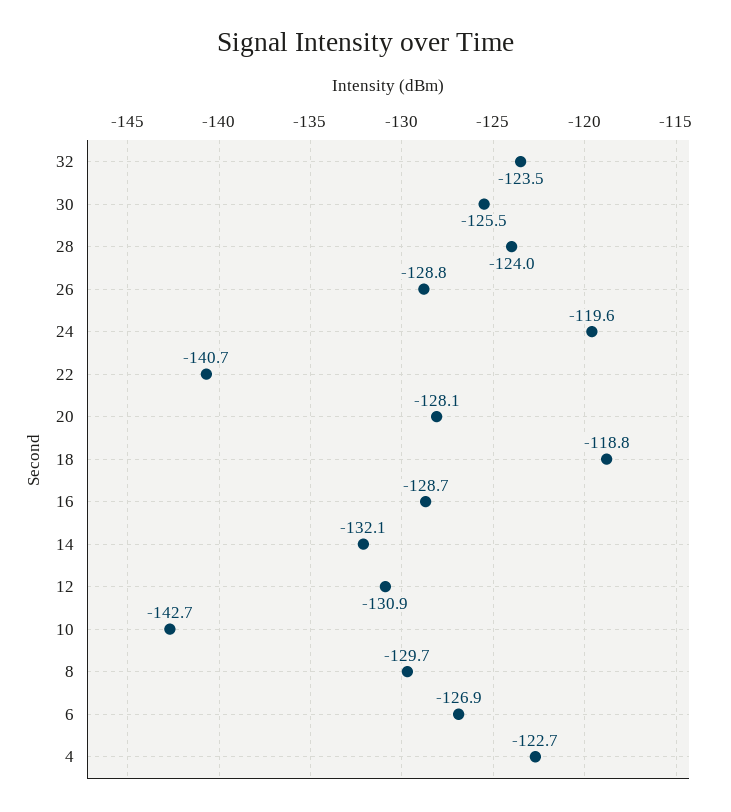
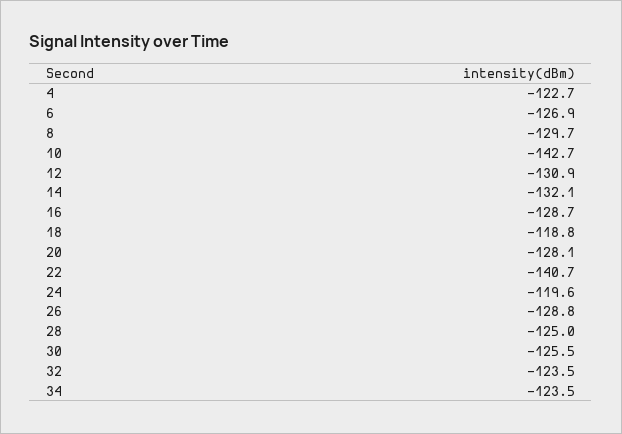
28: -124 -> -125
34: none -> -123.5

